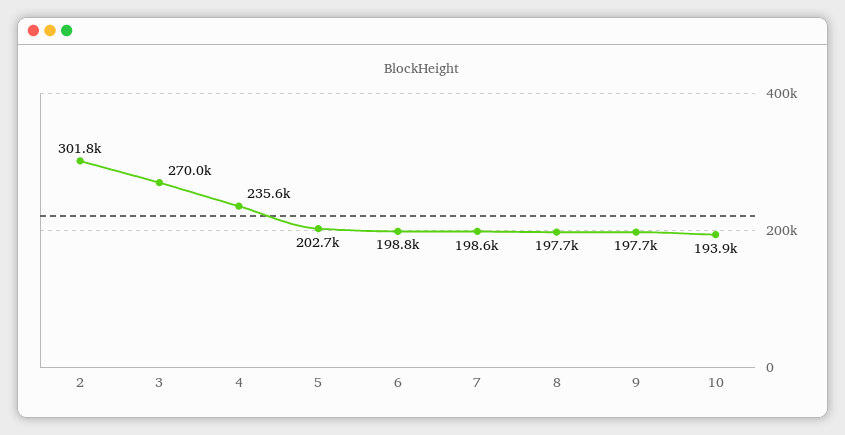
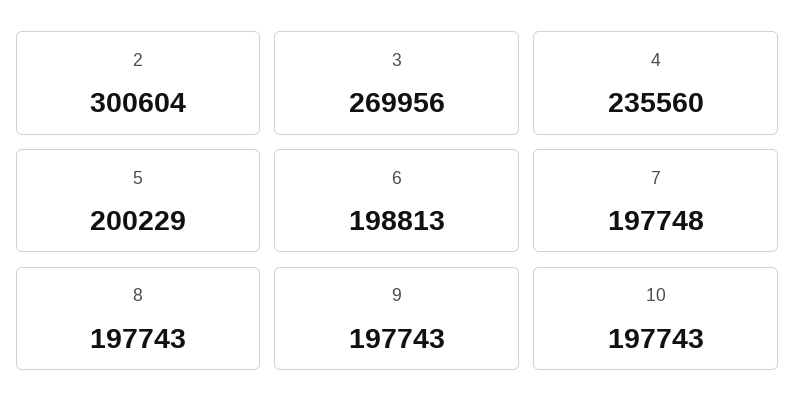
2: 301800 -> 300604
5: 202700 -> 200229
7: 198600 -> 197748
10: 193900 -> 197743

